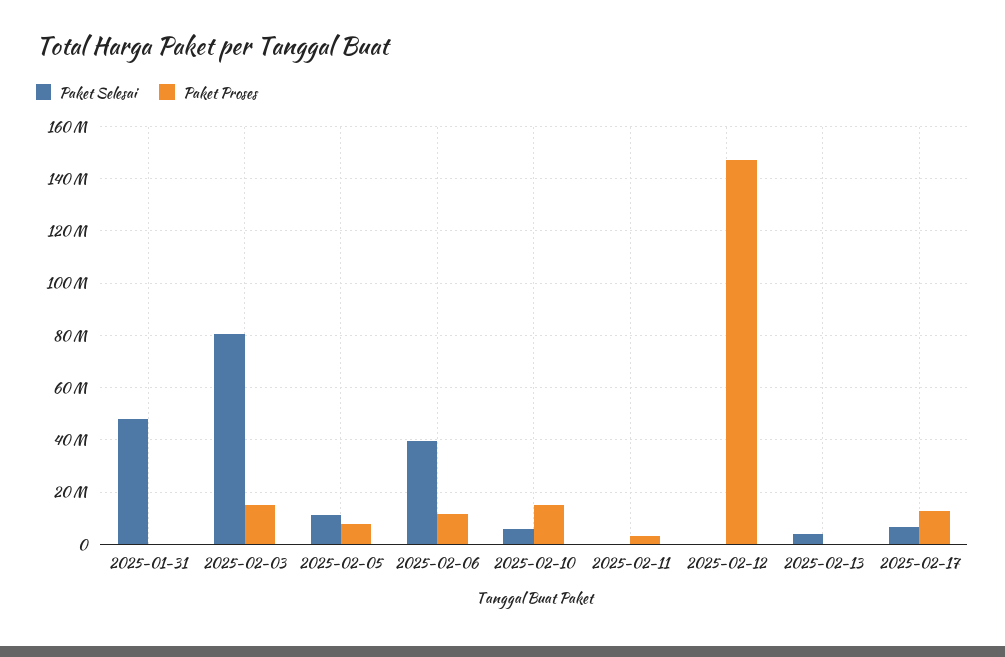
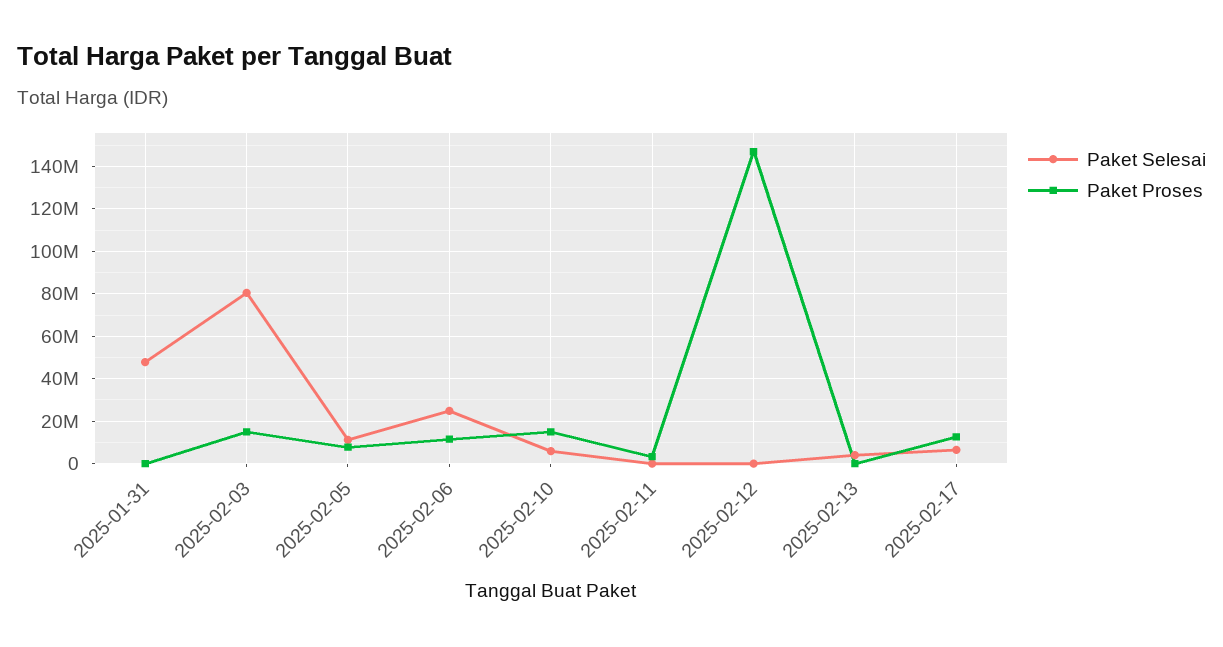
Paket Selesai, 2025-02-06: 40000000 -> 25000000

